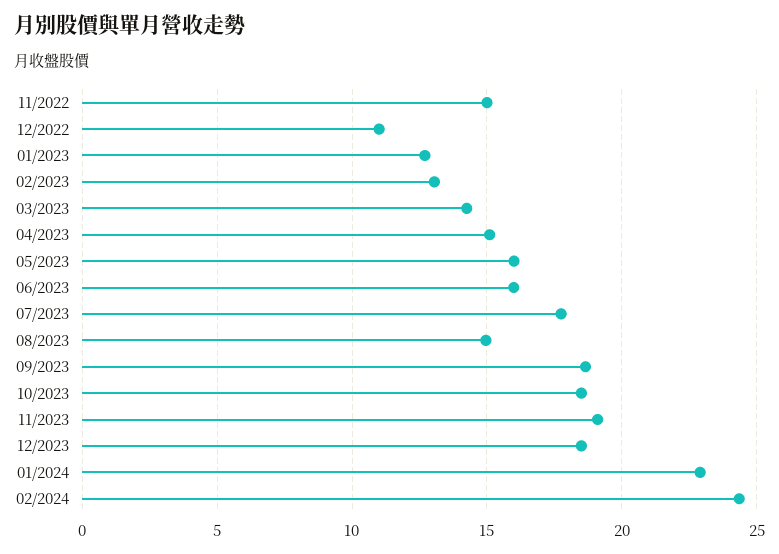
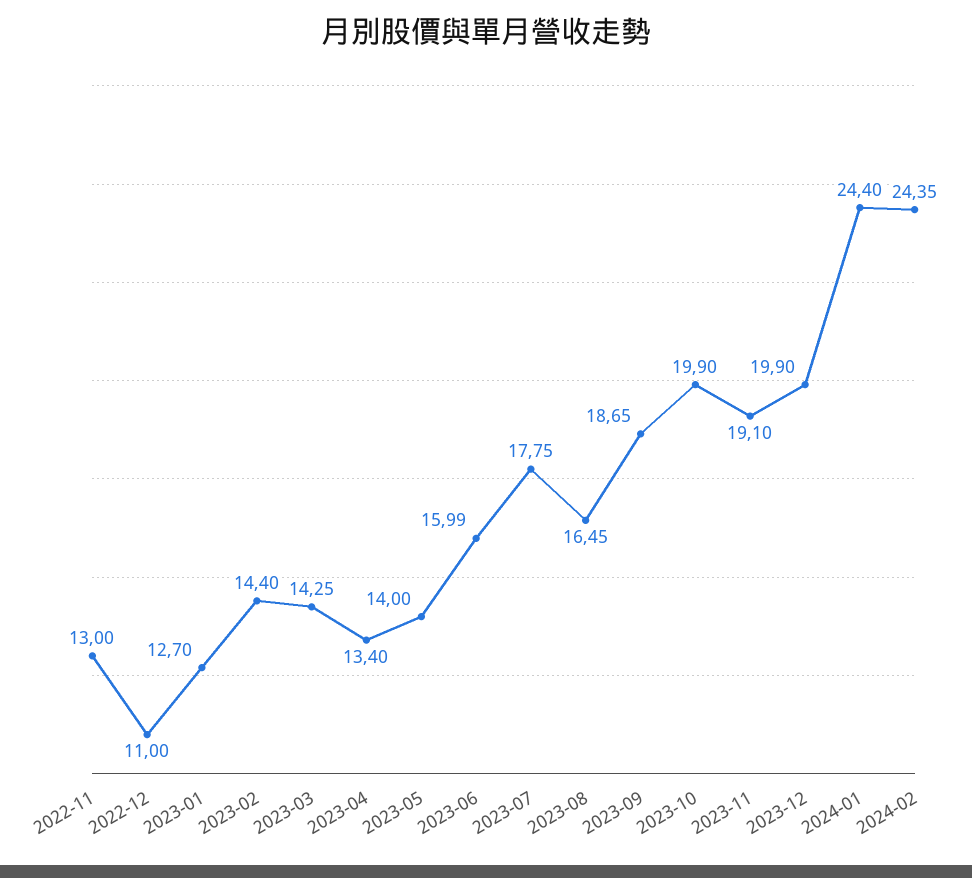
11/2022: 15 -> 13
02/2023: 13 -> 14.4
04/2023: 15 -> 13.4
05/2023: 16 -> 14
08/2023: 15 -> 16.45
10/2023: 18.5 -> 19.9
12/2023: 18.5 -> 19.9
01/2024: 23 -> 24.4

